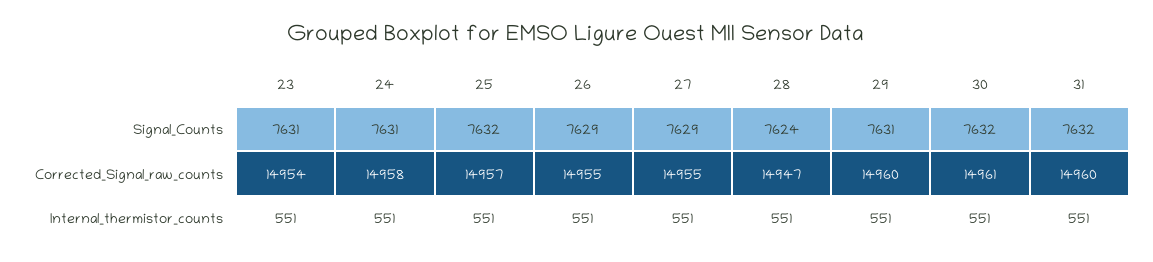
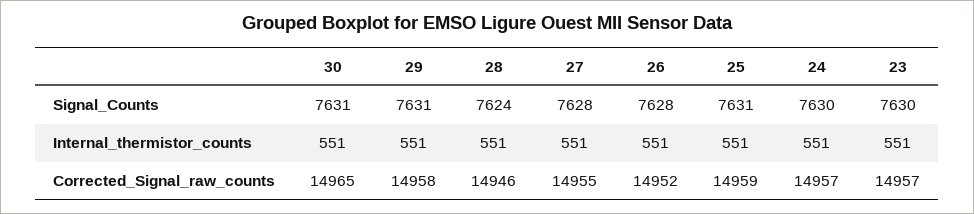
23, Signal_Counts: 7631 -> 7630
24, Signal_Counts: 7631 -> 7630
25, Signal_Counts: 7632 -> 7631
26, Signal_Counts: 7629 -> 7628
27, Signal_Counts: 7629 -> 7628
30, Signal_Counts: 7632 -> 7631
31, Signal_Counts: 7632 -> none
23, Corrected_Signal_raw_counts: 14954 -> 14957
24, Corrected_Signal_raw_counts: 14958 -> 14957
25, Corrected_Signal_raw_counts: 14957 -> 14959
26, Corrected_Signal_raw_counts: 14955 -> 14952
28, Corrected_Signal_raw_counts: 14947 -> 14946
29, Corrected_Signal_raw_counts: 14960 -> 14958
30, Corrected_Signal_raw_counts: 14961 -> 14965
31, Corrected_Signal_raw_counts: 14960 -> none
31, Internal_thermistor_counts: 551 -> none

